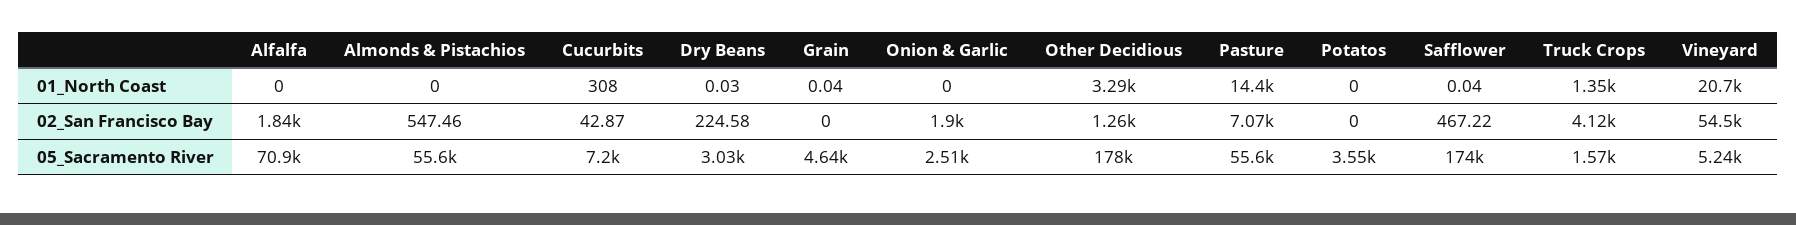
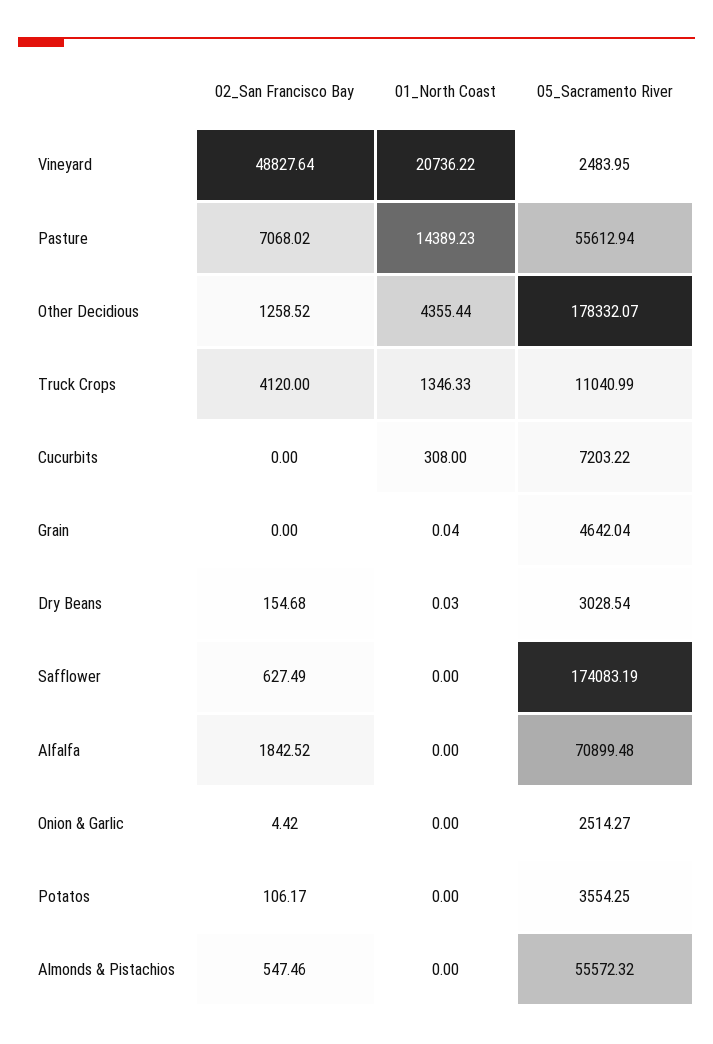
Other Decidious, 01_North Coast: 3290 -> 4355.44
Safflower, 01_North Coast: 0.04 -> 0
Cucurbits, 02_San Francisco Bay: 42.87 -> 0
Dry Beans, 02_San Francisco Bay: 224.58 -> 154.68
Onion & Garlic, 02_San Francisco Bay: 1900 -> 4.42
Potatos, 02_San Francisco Bay: 0 -> 106.17
Safflower, 02_San Francisco Bay: 467.22 -> 627.49
Vineyard, 02_San Francisco Bay: 54500 -> 48827.64
Truck Crops, 05_Sacramento River: 1570 -> 11040.99
Vineyard, 05_Sacramento River: 5240 -> 2483.95

